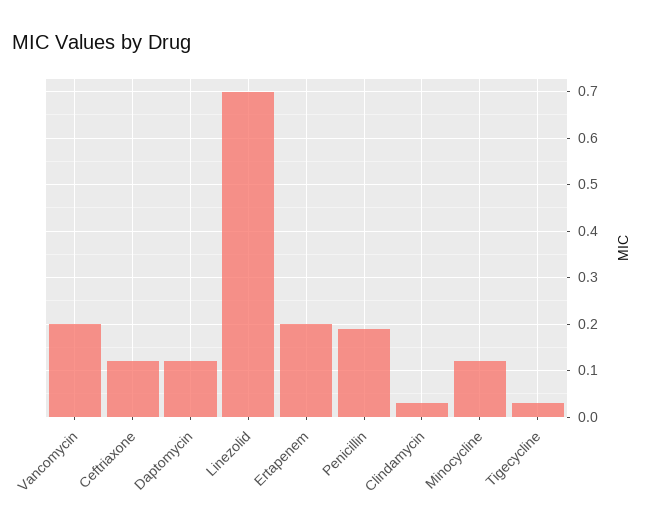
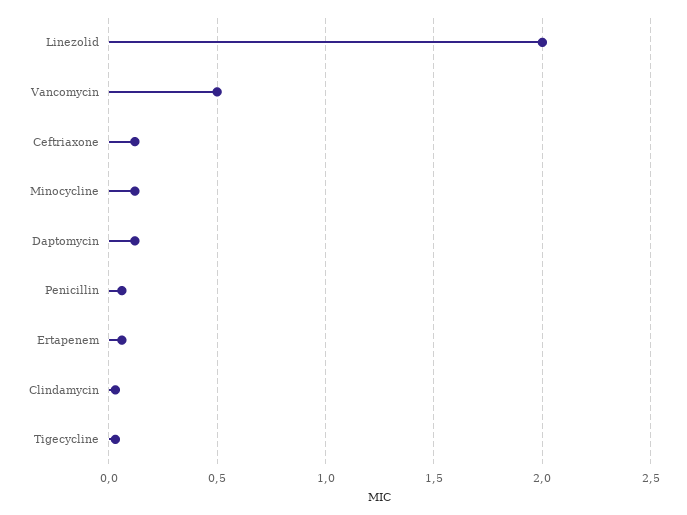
Vancomycin: 0.2 -> 0.5
Linezolid: 0.7 -> 2
Ertapenem: 0.2 -> 0.05
Penicillin: 0.2 -> 0.05

